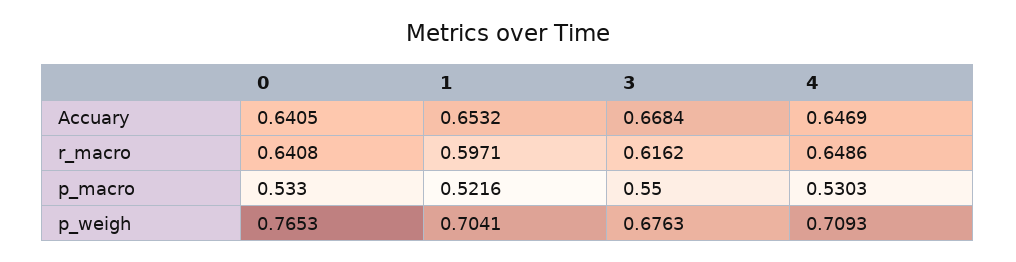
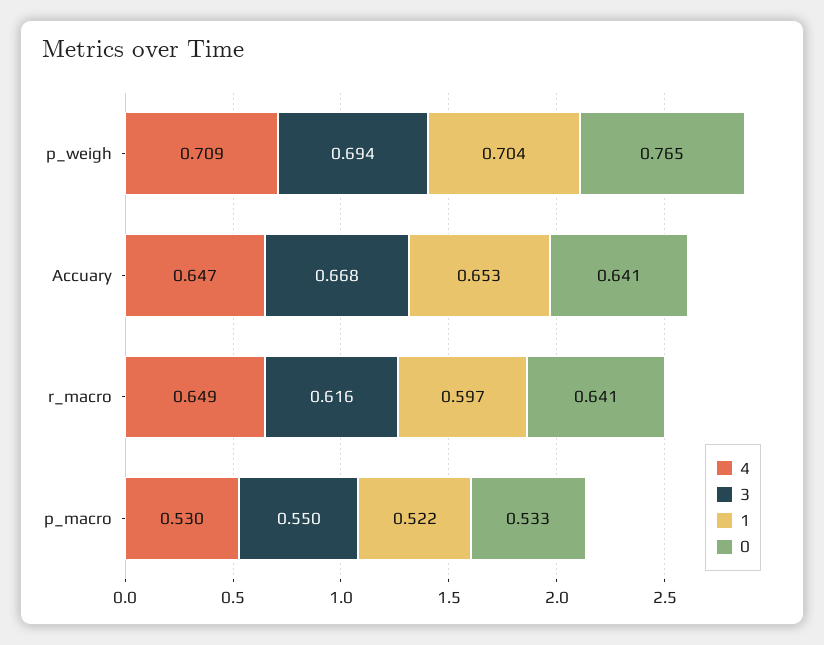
3, p_weigh: 0.6763 -> 0.694

